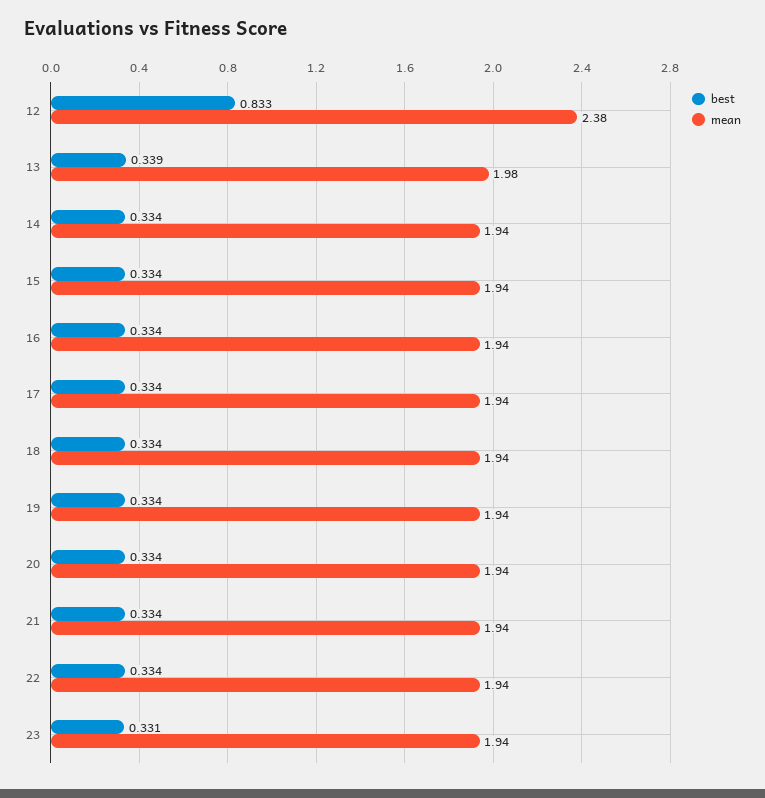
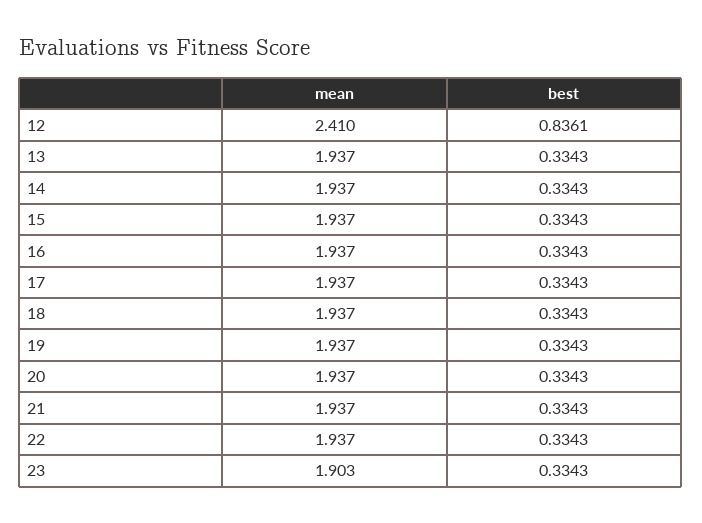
best, 12: 0.833 -> 0.8361
mean, 12: 2.38 -> 2.41
best, 13: 0.339 -> 0.3343
mean, 13: 1.98 -> 1.937
best, 23: 0.331 -> 0.3343
mean, 23: 1.94 -> 1.903

